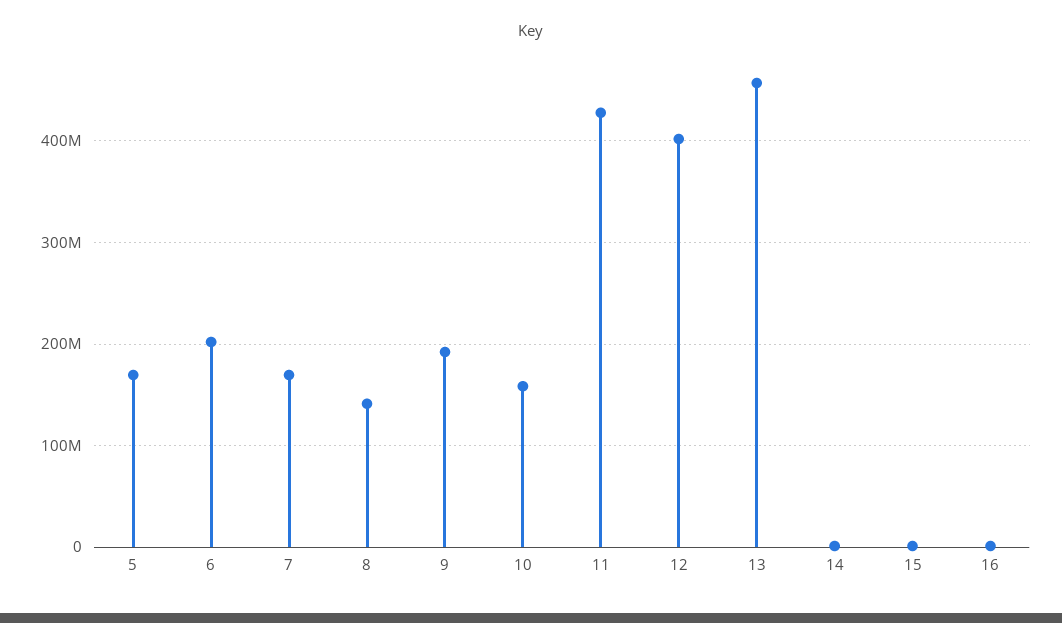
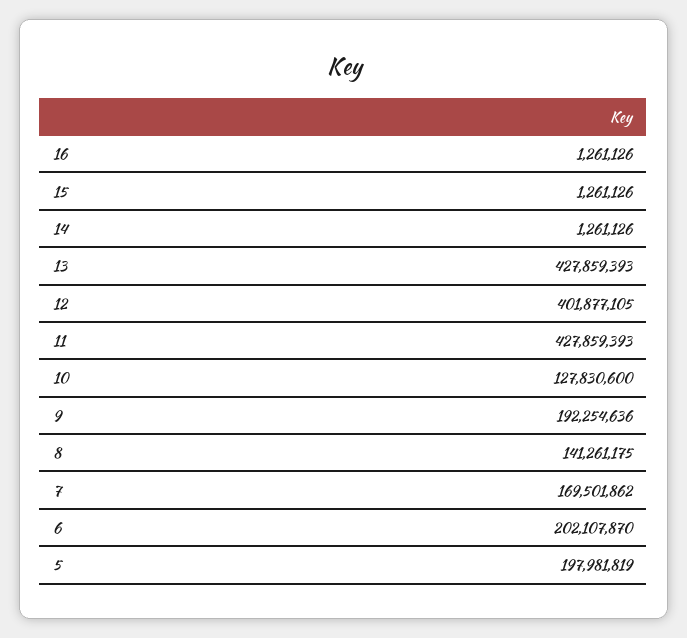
5: 170000000 -> 197981819
10: 160000000 -> 127830600
13: 460000000 -> 427859393

